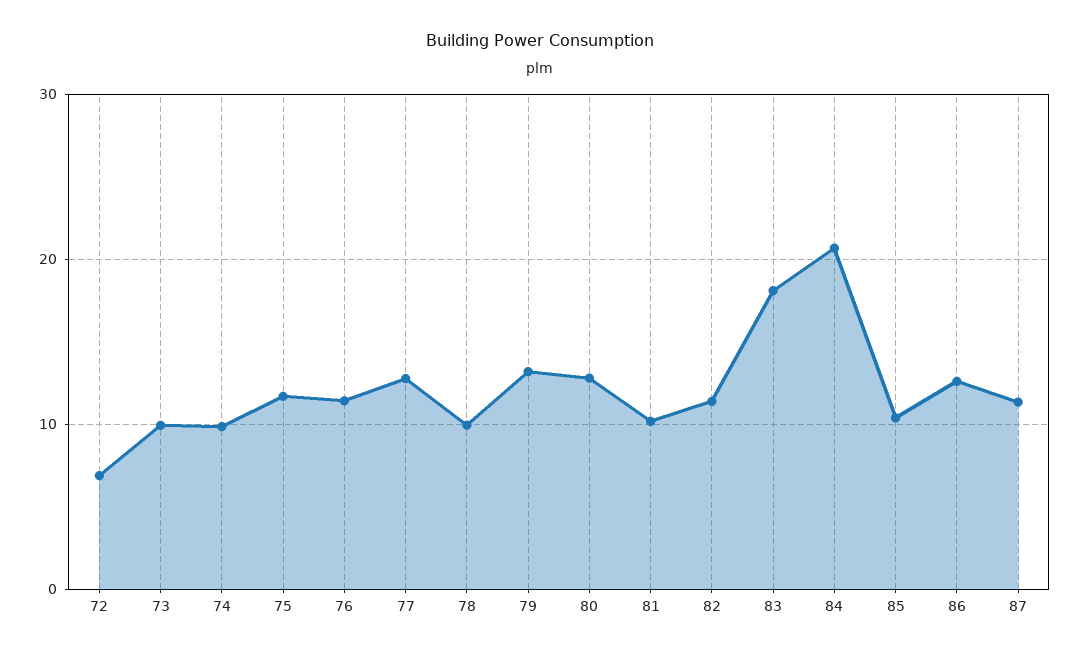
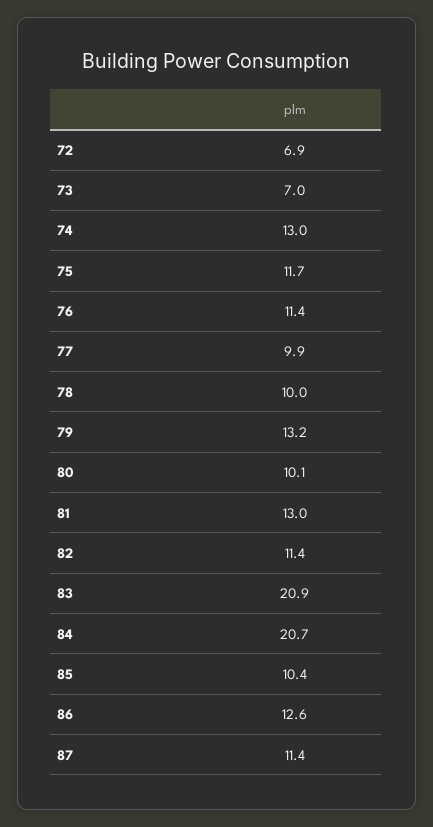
73: 10 -> 7
74: 10 -> 13
77: 13 -> 9.9
80: 13 -> 10.1
81: 10 -> 13
83: 18 -> 20.9

